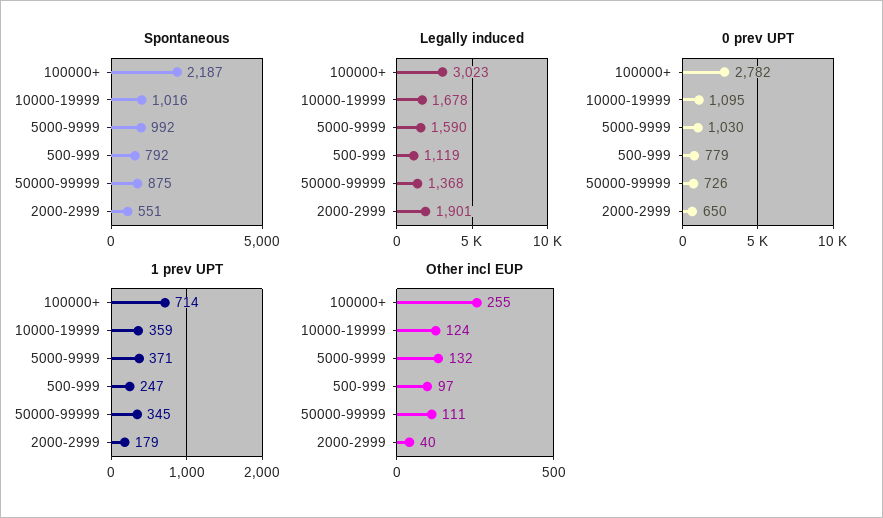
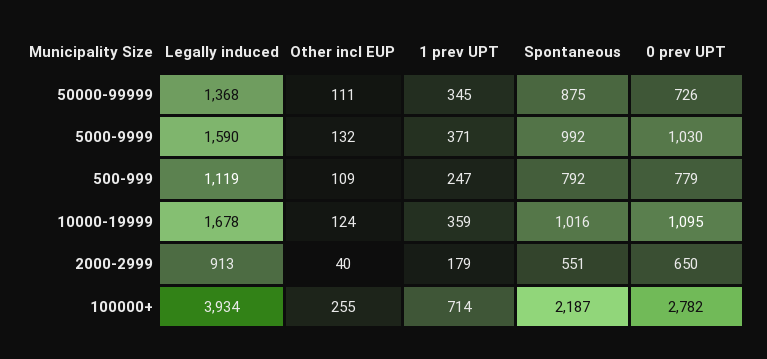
Legally induced, 100000+: 3023 -> 3934
Legally induced, 2000-2999: 1901 -> 913
Other incl EUP, 500-999: 97 -> 109

